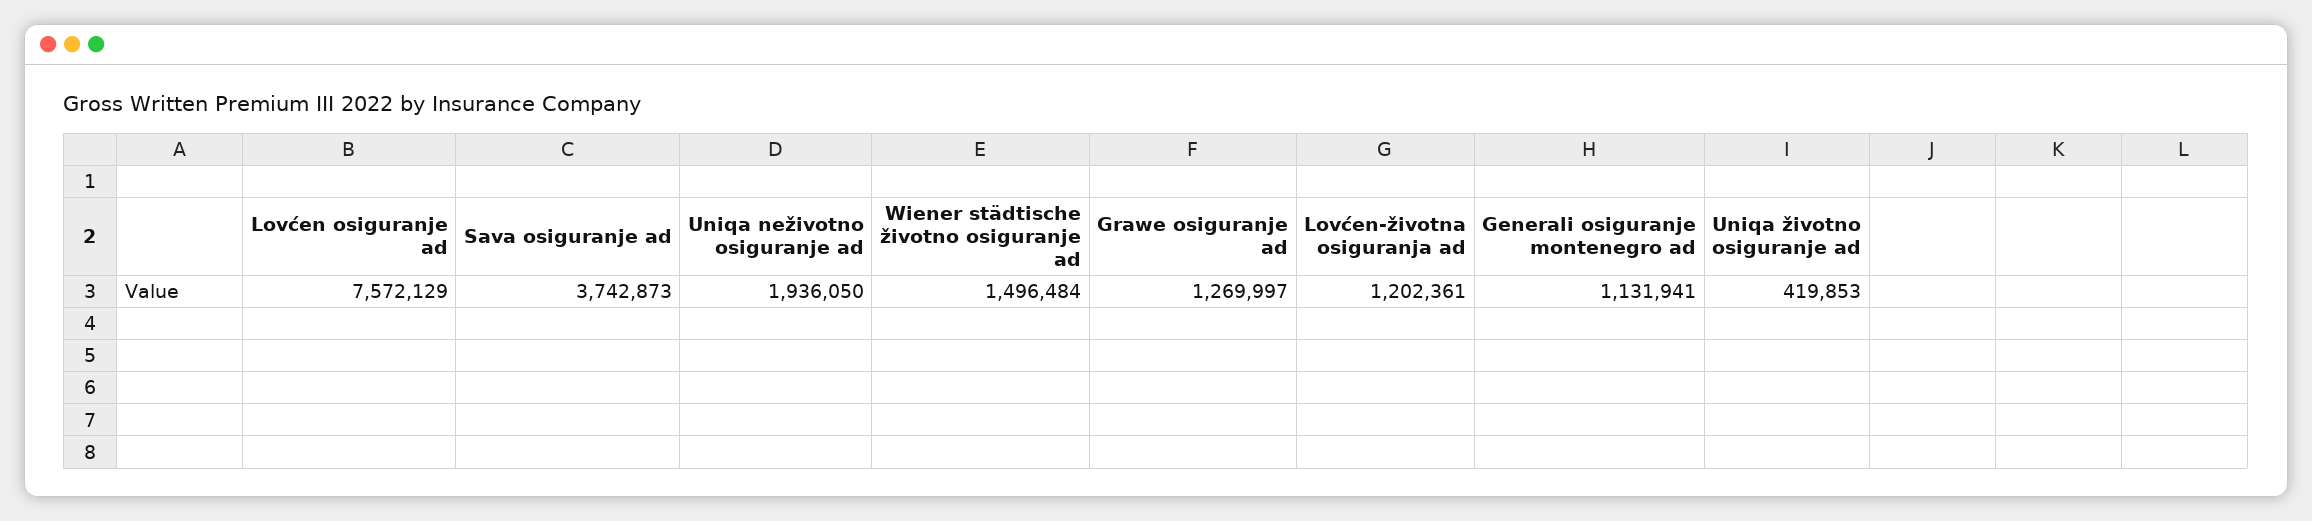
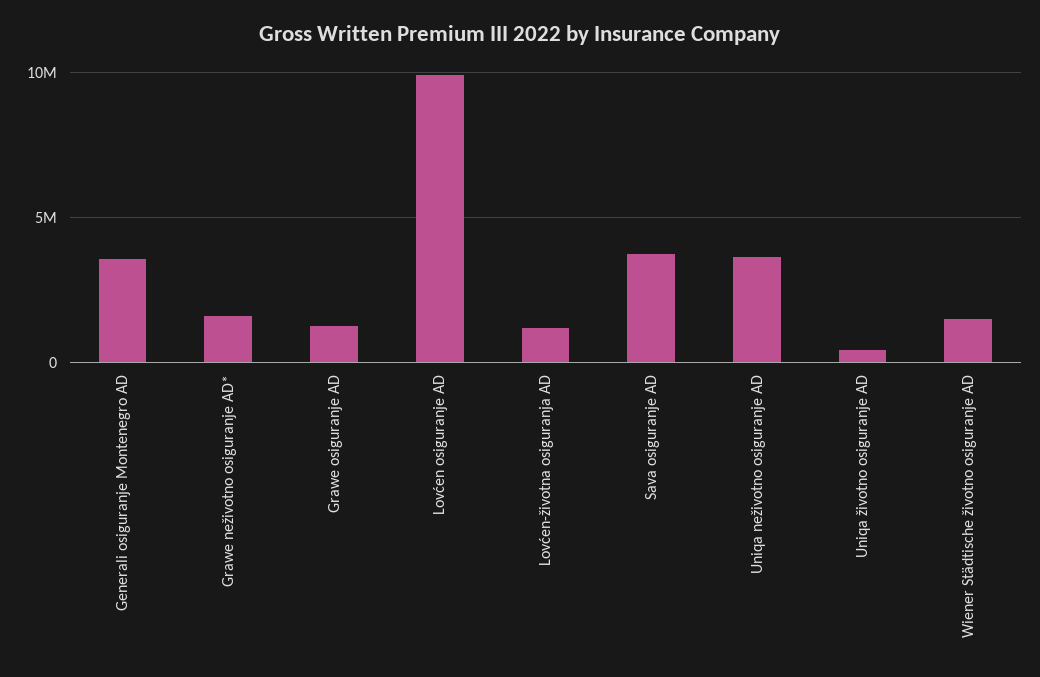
Lovćen osiguranje ad: 7572129 -> 10000000
Uniqa neživotno osiguranje ad: 1936050 -> 3500000
Generali osiguranje montenegro ad: 1131941 -> 3500000
Grawe neživotno osiguranje AD*: none -> 1500000

